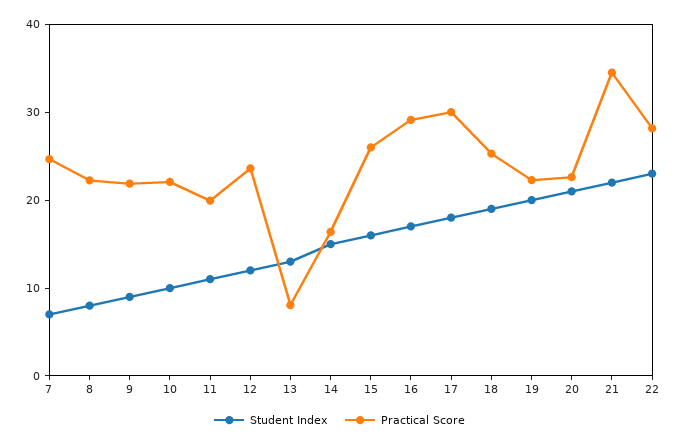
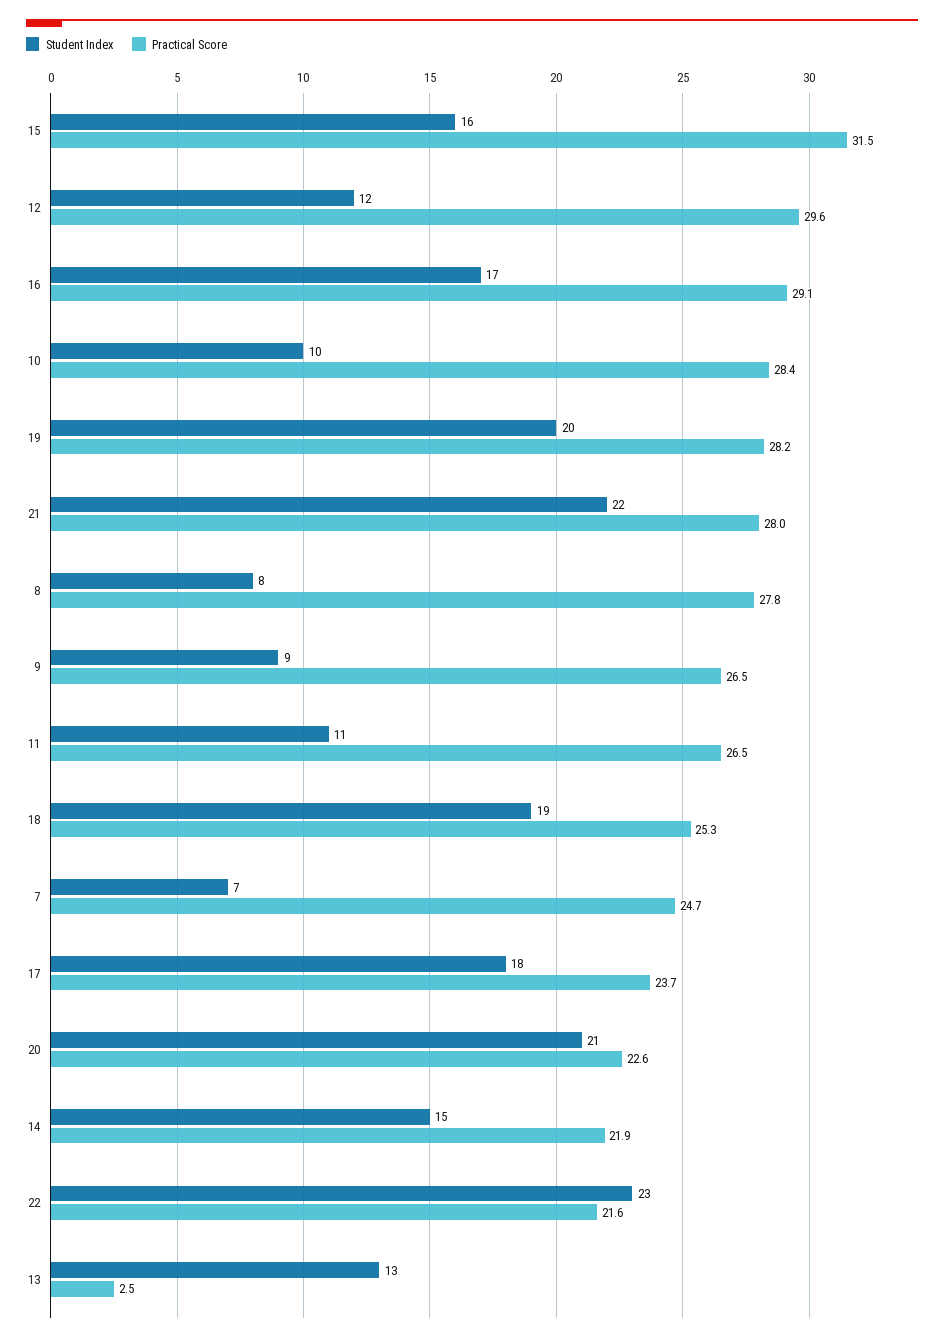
Practical Score, 8: 22 -> 27.8
Practical Score, 9: 22 -> 26.5
Practical Score, 10: 22 -> 28.4
Practical Score, 11: 20 -> 26.5
Practical Score, 12: 24 -> 29.6
Practical Score, 13: 8 -> 2.5
Practical Score, 14: 16 -> 21.9
Practical Score, 15: 26 -> 31.5
Practical Score, 17: 30 -> 23.7
Practical Score, 19: 22 -> 28.2
Practical Score, 21: 34 -> 28
Practical Score, 22: 28 -> 21.6

